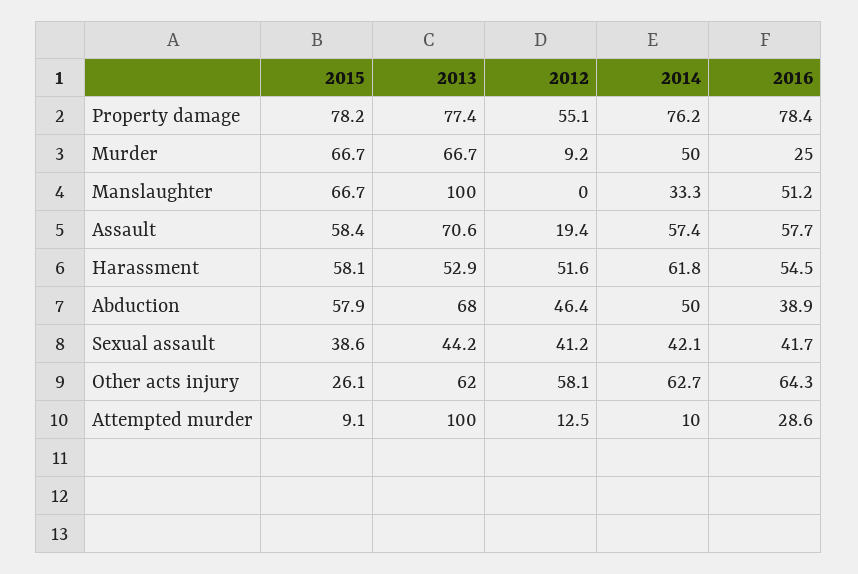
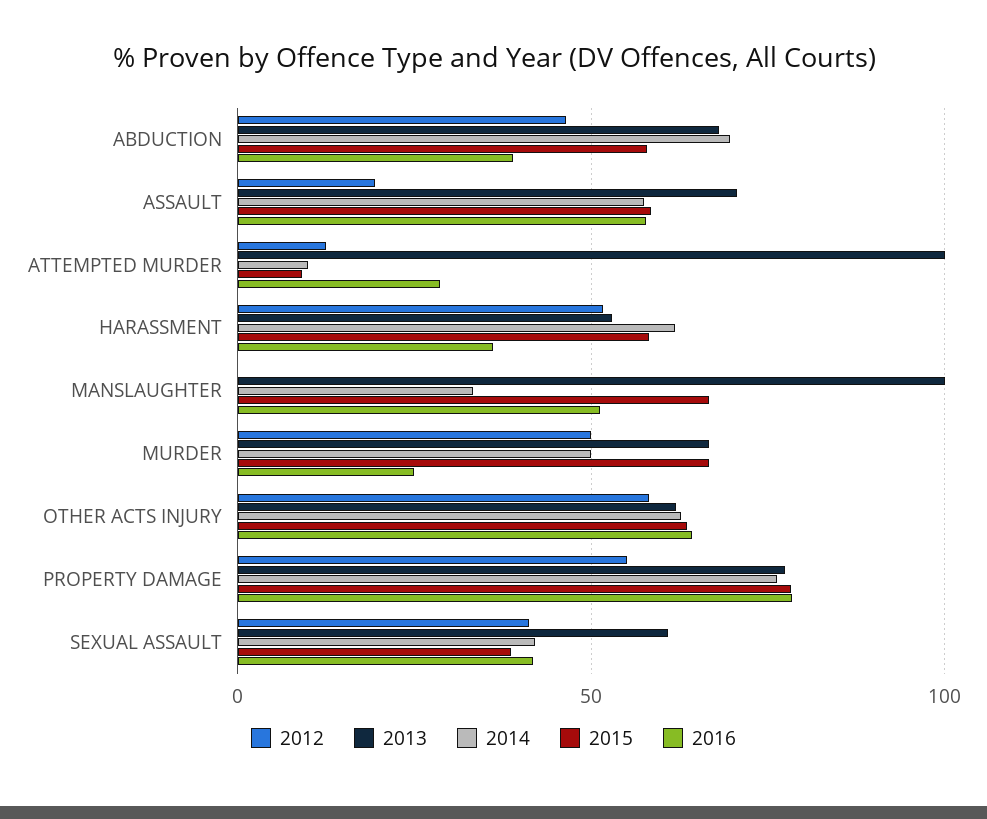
2012, Murder: 9.2 -> 50
2016, Harassment: 54.5 -> 35
2014, Abduction: 50 -> 70
2013, Sexual assault: 44.2 -> 60
2015, Other acts injury: 26.1 -> 65

